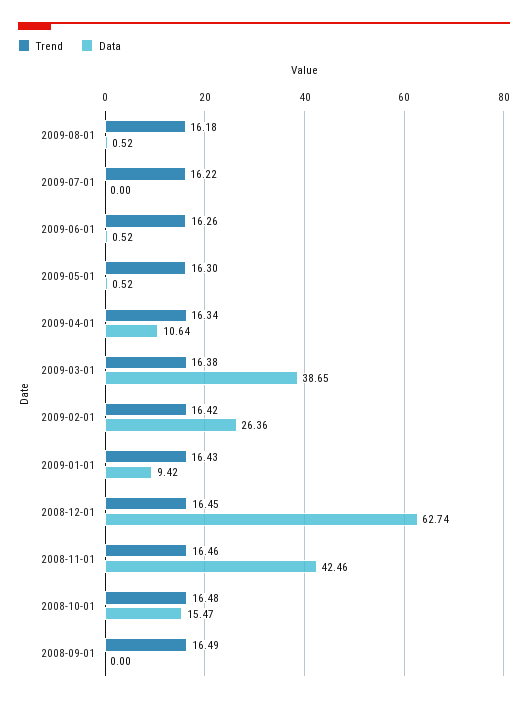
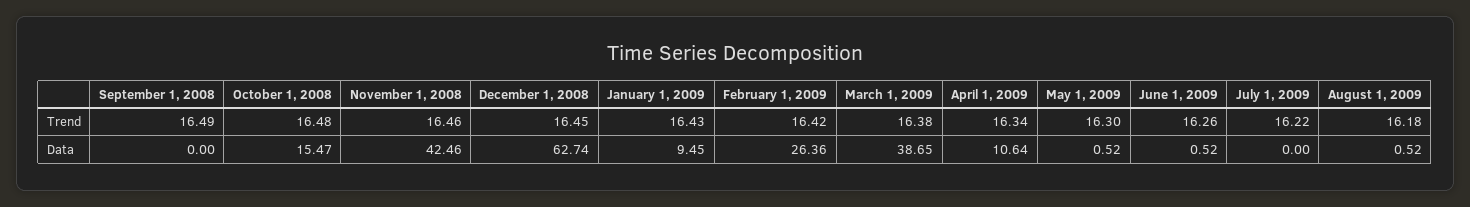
Data, 2009-01-01: 9.42 -> 9.45

